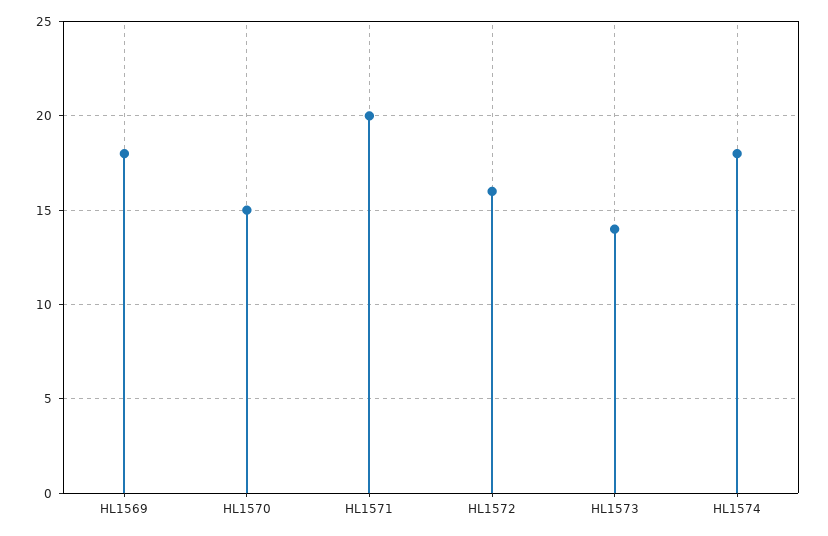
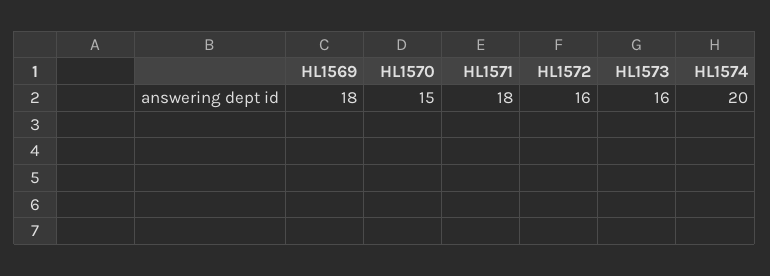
HL1571: 20 -> 18
HL1573: 14 -> 16
HL1574: 18 -> 20

